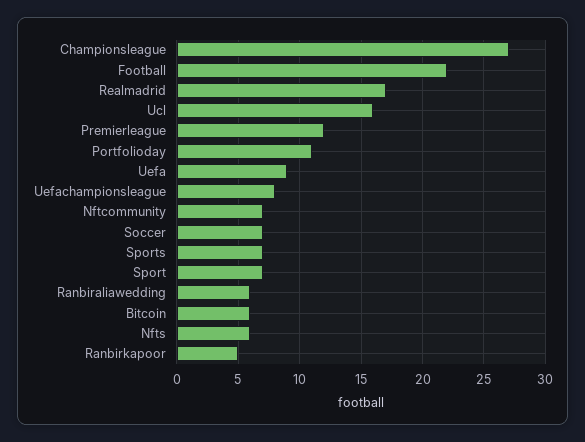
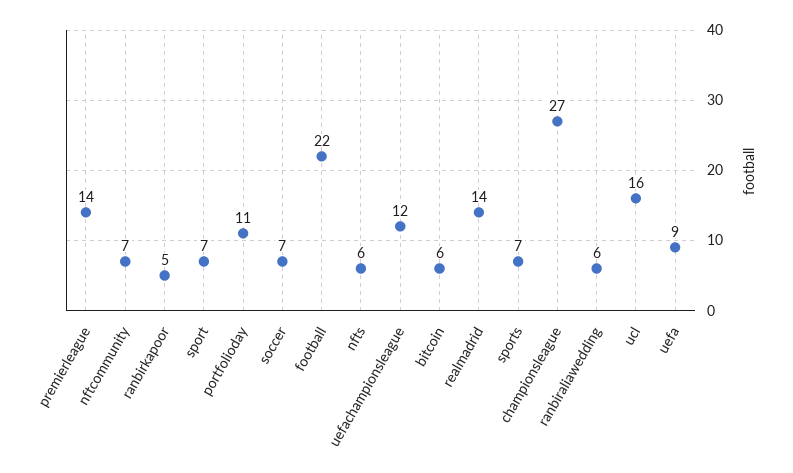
Realmadrid: 17 -> 14
Premierleague: 12 -> 14
Uefachampionsleague: 8 -> 12

